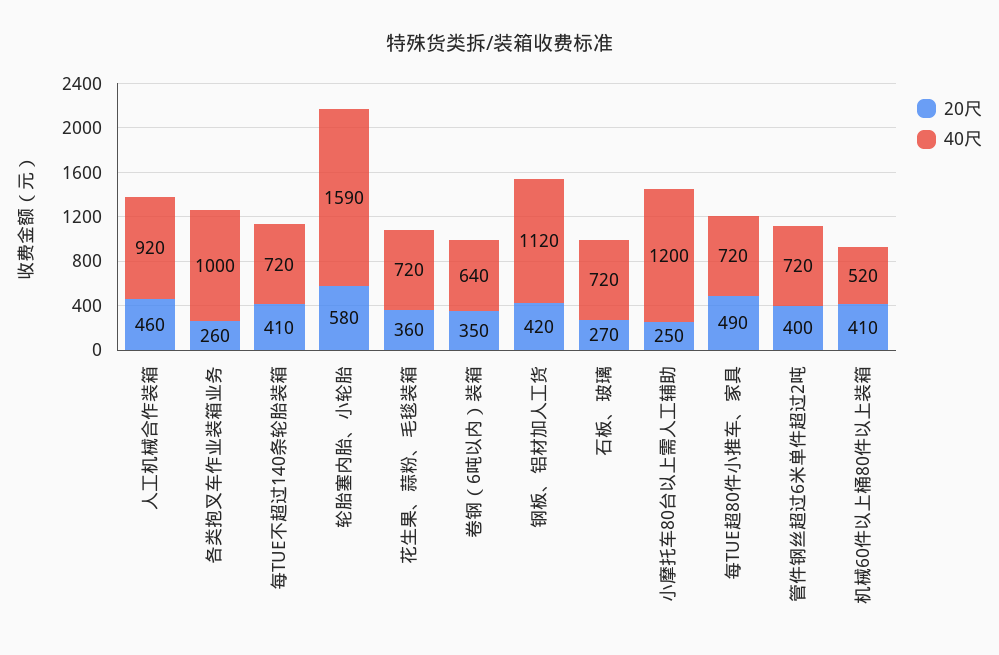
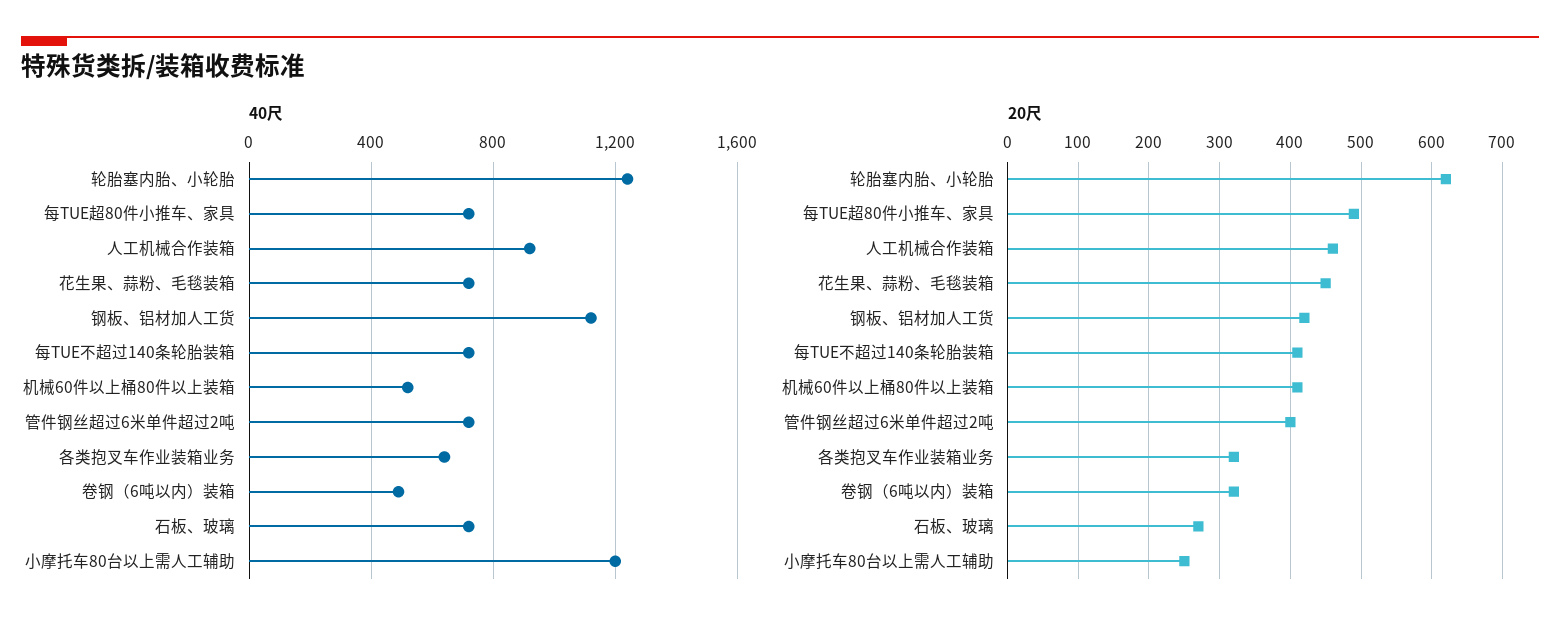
20尺, 各类抱叉车作业装箱业务: 260 -> 320
40尺, 各类抱叉车作业装箱业务: 1000 -> 650
20尺, 轮胎塞内胎、小轮胎: 580 -> 620
40尺, 轮胎塞内胎、小轮胎: 1590 -> 1250
20尺, 花生果、蒜粉、毛毯装箱: 360 -> 450
20尺, 卷钢（6吨以内）装箱: 350 -> 320
40尺, 卷钢（6吨以内）装箱: 640 -> 500

